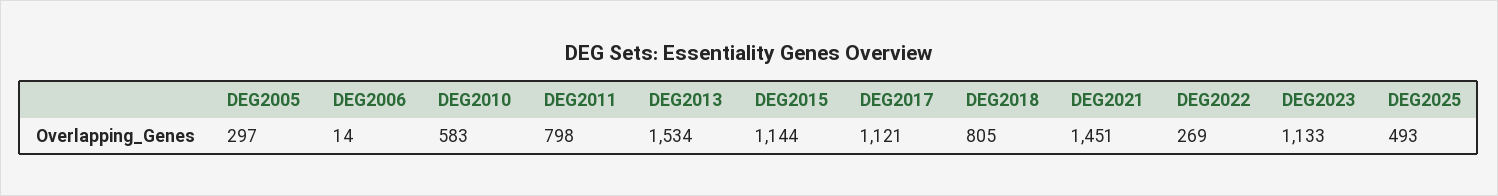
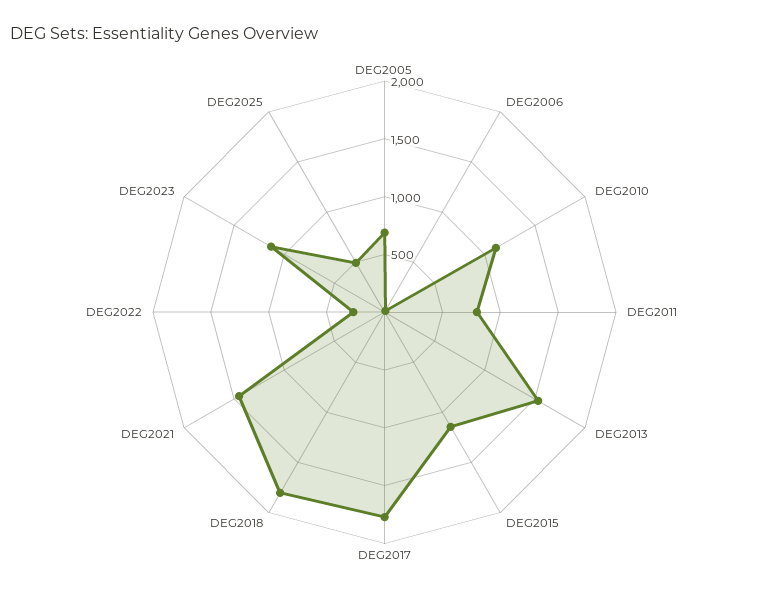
DEG2005: 297 -> 700
DEG2010: 583 -> 1100
DEG2017: 1121 -> 1800
DEG2018: 805 -> 1800

